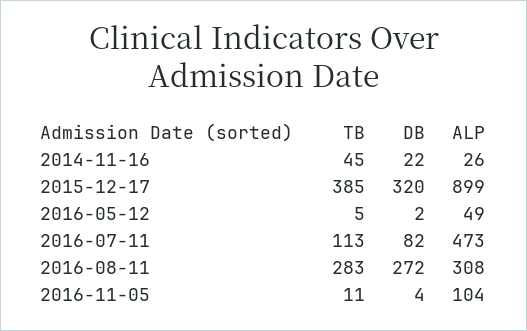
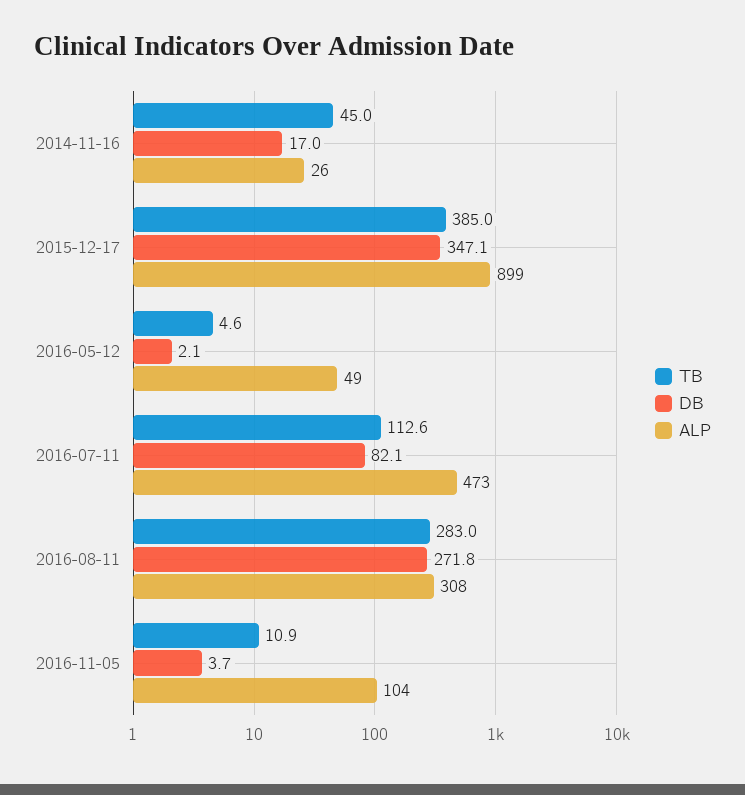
DB, 2014-11-16: 22 -> 17
DB, 2015-12-17: 320 -> 347.1

